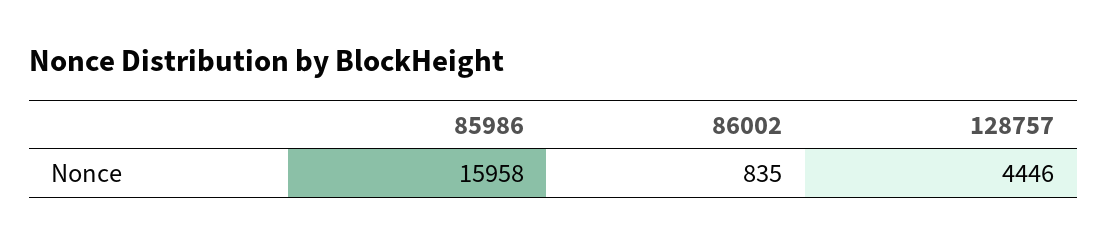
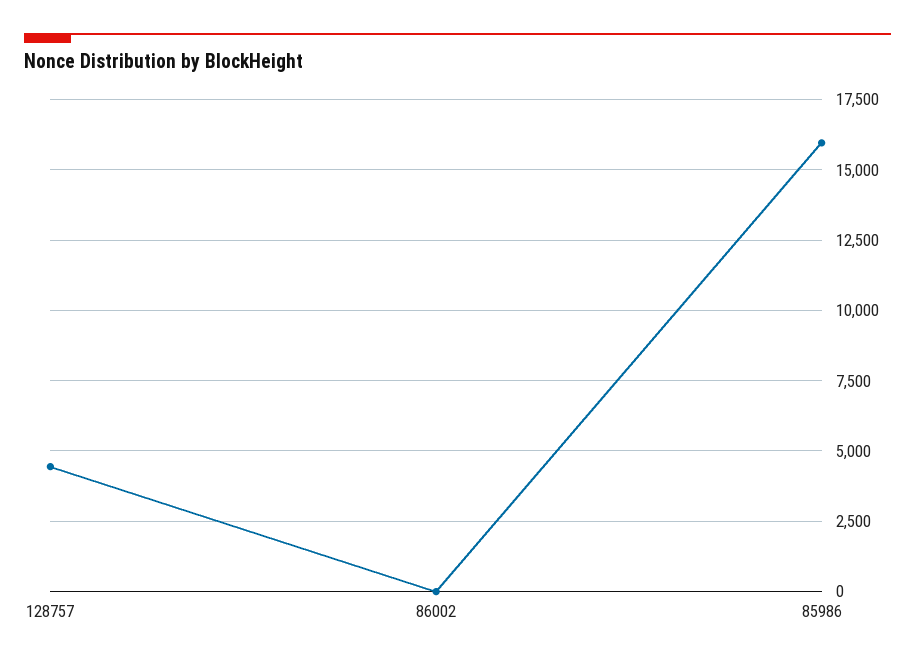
86002: 835 -> 0

